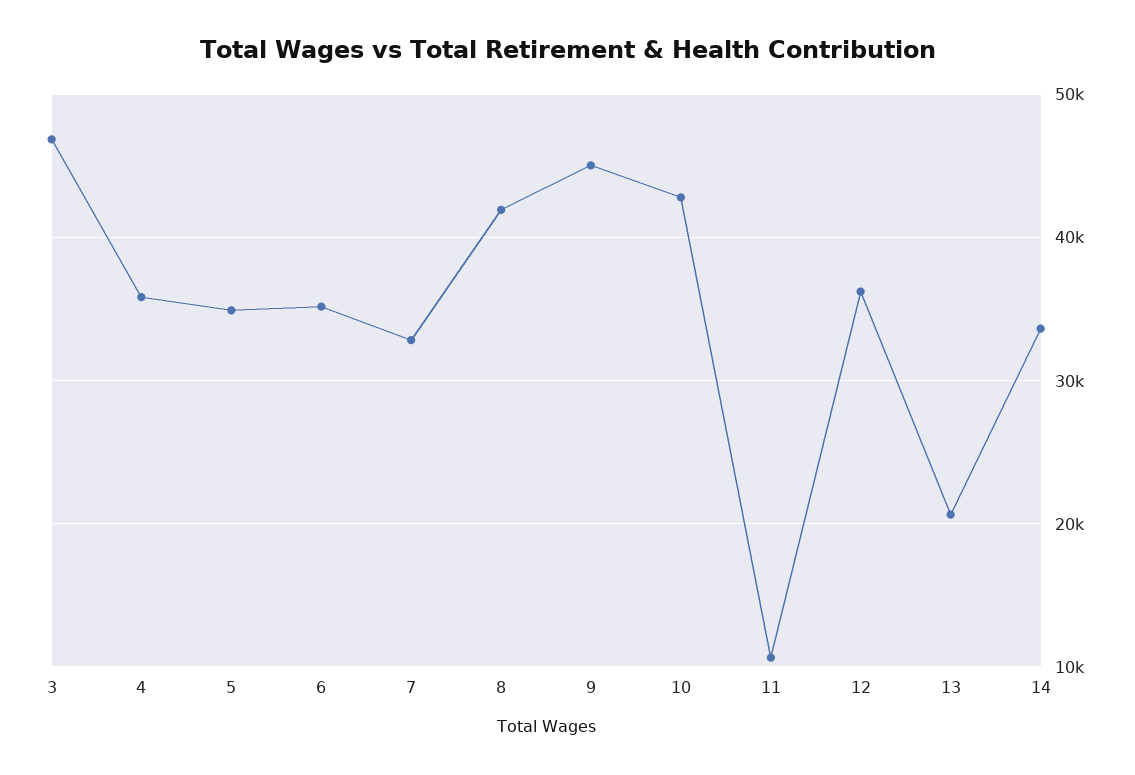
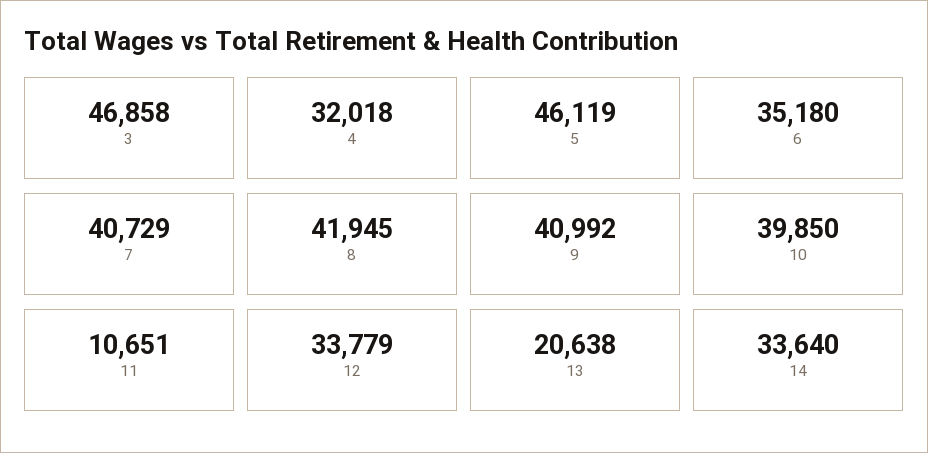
4: 36000 -> 32018
5: 35000 -> 46119
7: 33000 -> 40729
9: 45000 -> 40992
10: 43000 -> 39850
12: 36000 -> 33779

